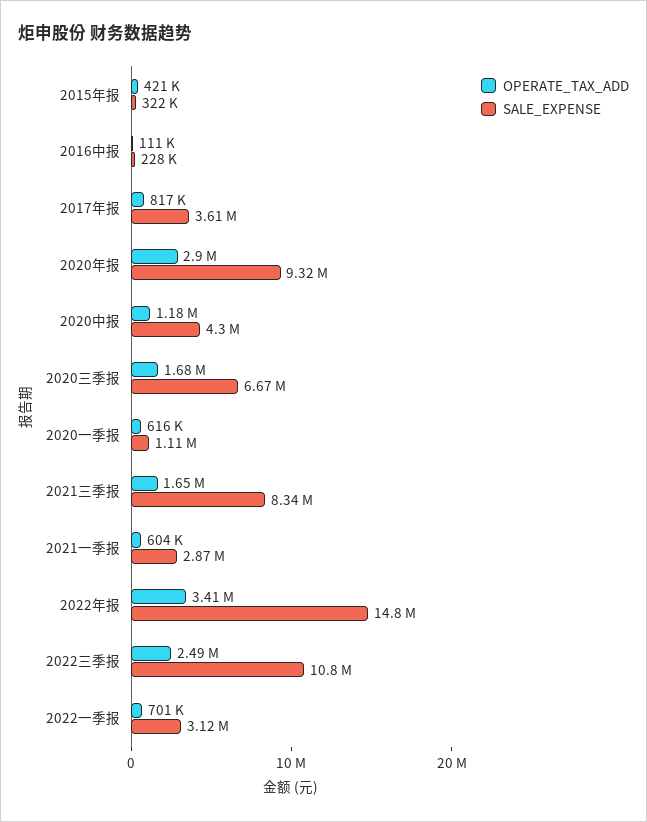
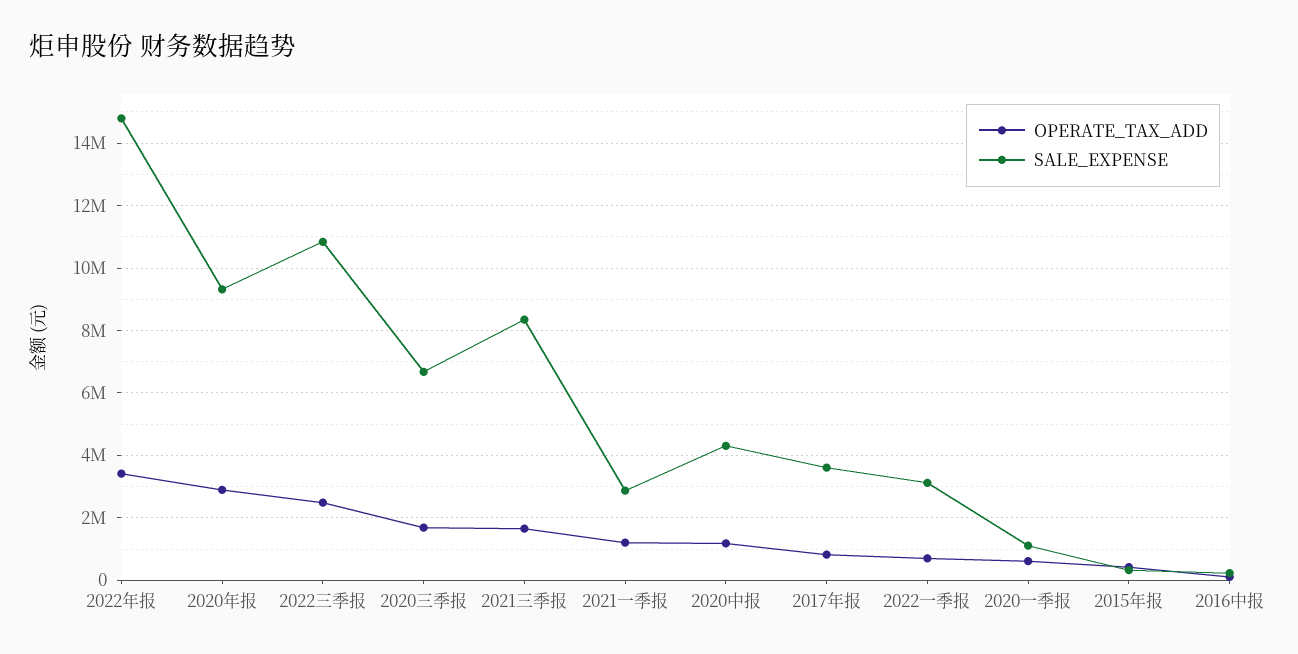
OPERATE_TAX_ADD, 2021一季报: 604000 -> 1200000

